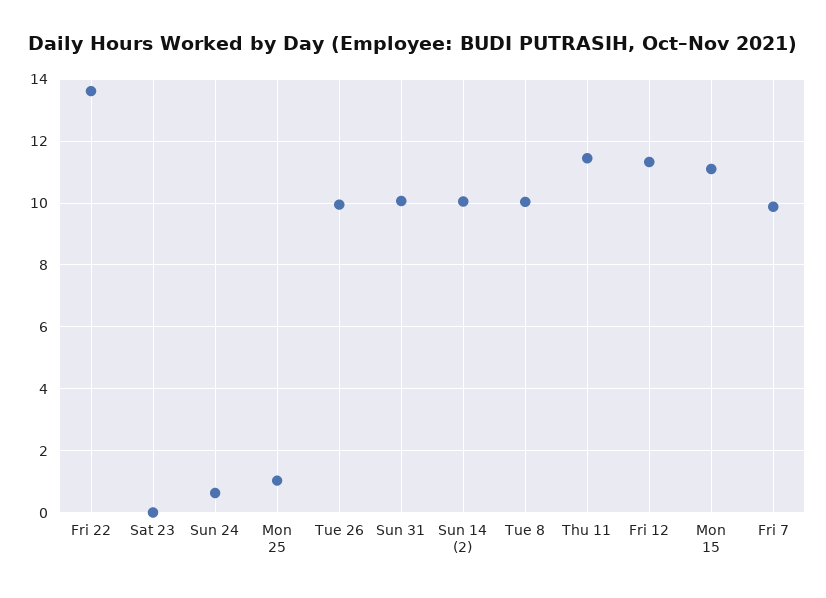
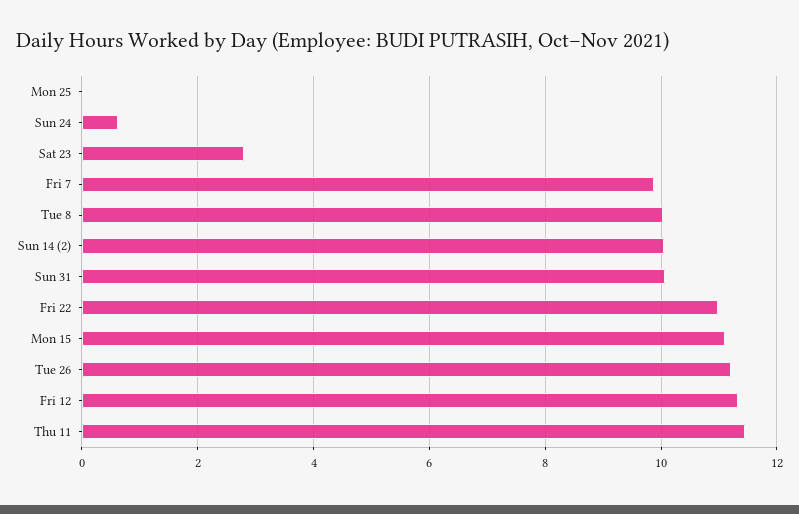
Fri 22: 13.6 -> 11
Sat 23: 0 -> 2.8
Mon 25: 1 -> 0
Tue 26: 10 -> 11.2

